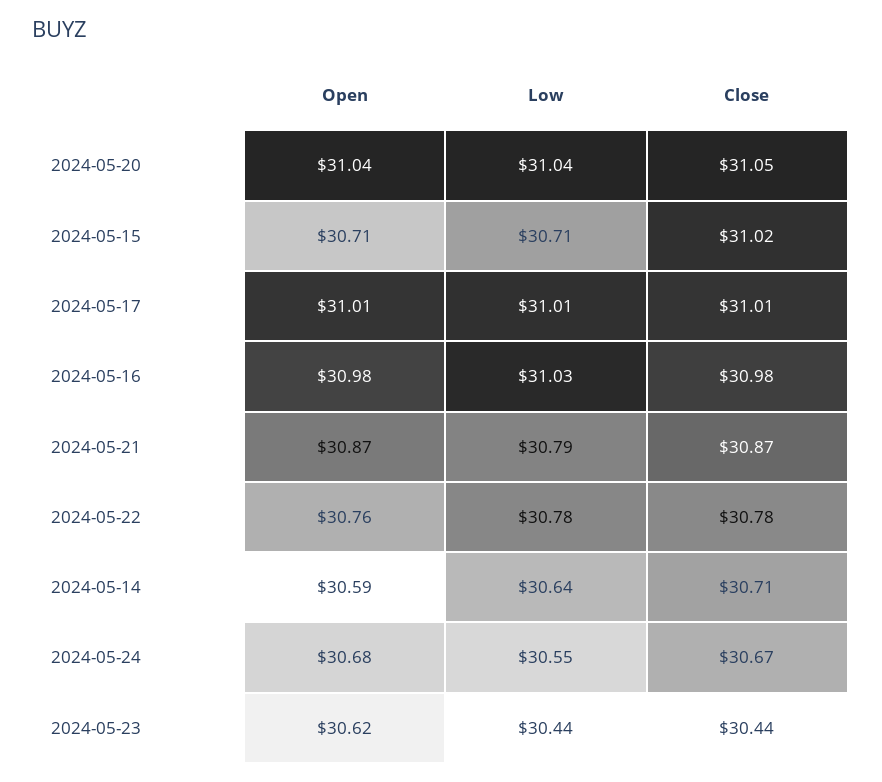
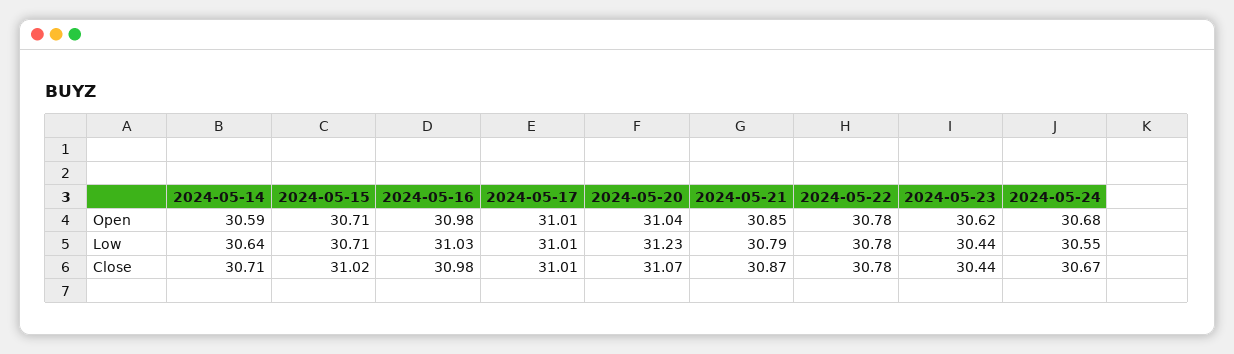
Low, 2024-05-20: 31.04 -> 31.23
Close, 2024-05-20: 31.05 -> 31.07
Open, 2024-05-21: 30.87 -> 30.85
Open, 2024-05-22: 30.76 -> 30.78

